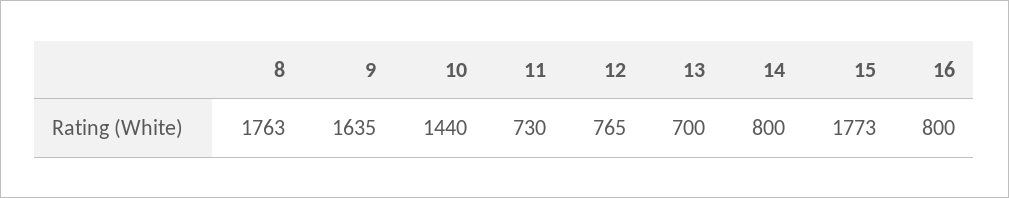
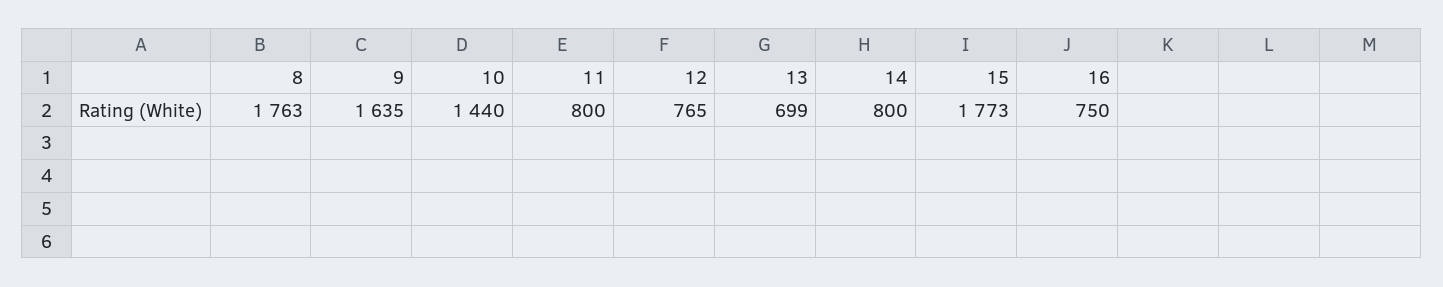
11: 730 -> 800
13: 700 -> 699
16: 800 -> 750

